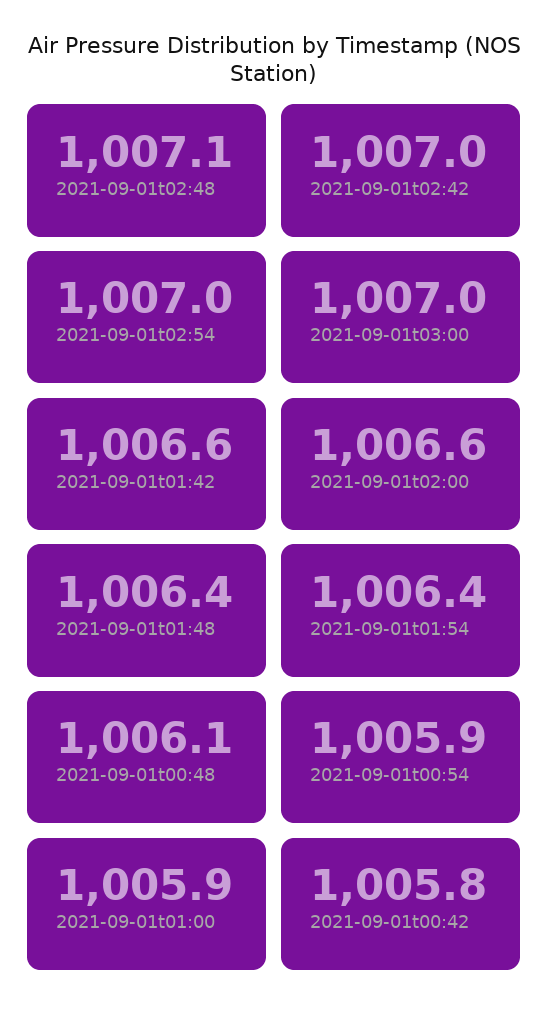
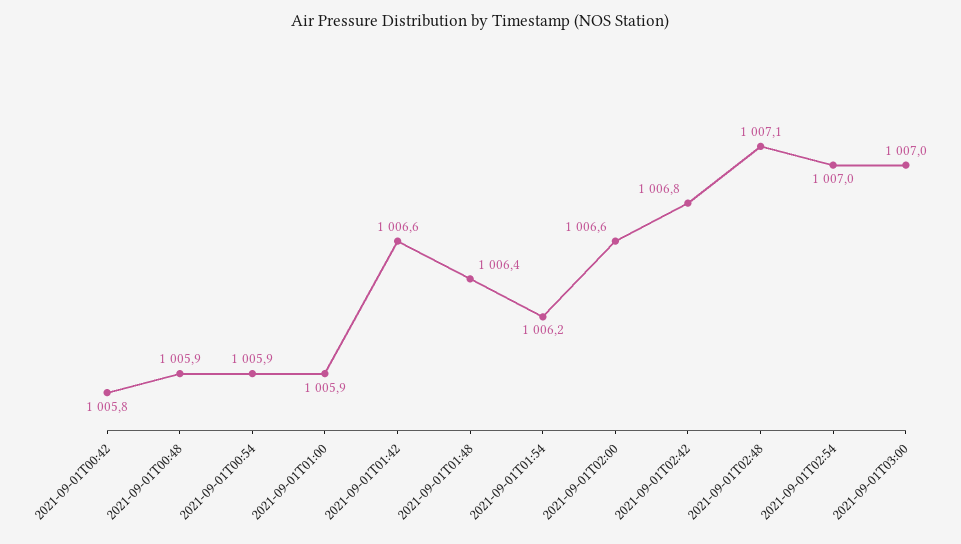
2021-09-01t02:42: 1007 -> 1006.8
2021-09-01t01:54: 1006.4 -> 1006.2
2021-09-01t00:48: 1006.1 -> 1005.9

